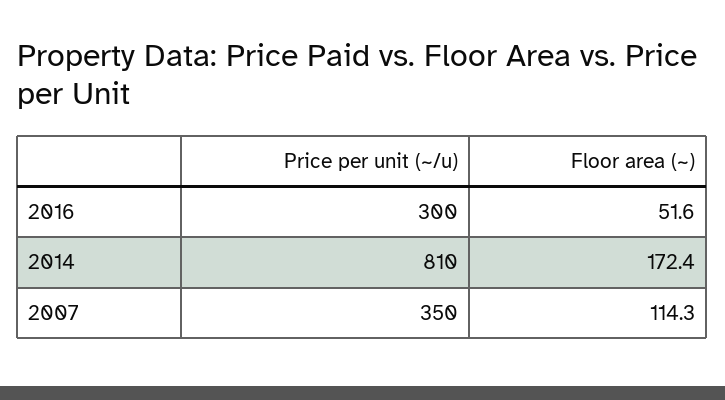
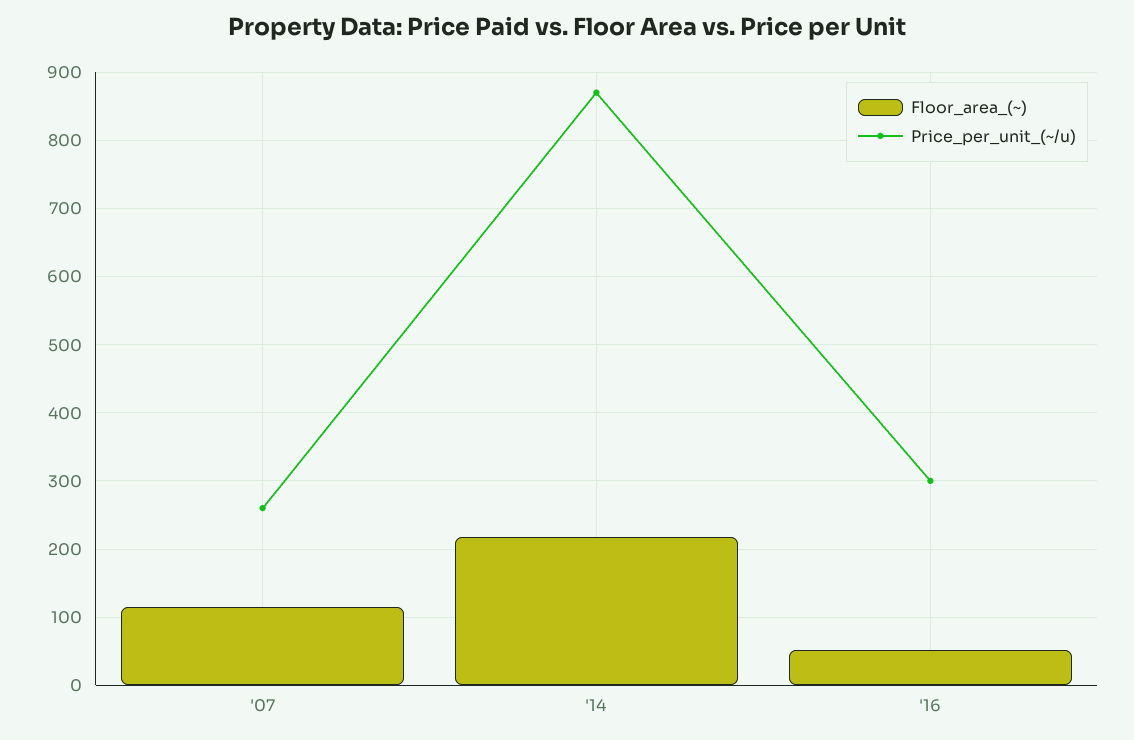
Price per unit (~/u), 2014: 810 -> 870
Floor area (~), 2014: 172.4 -> 220
Price per unit (~/u), 2007: 350 -> 260

